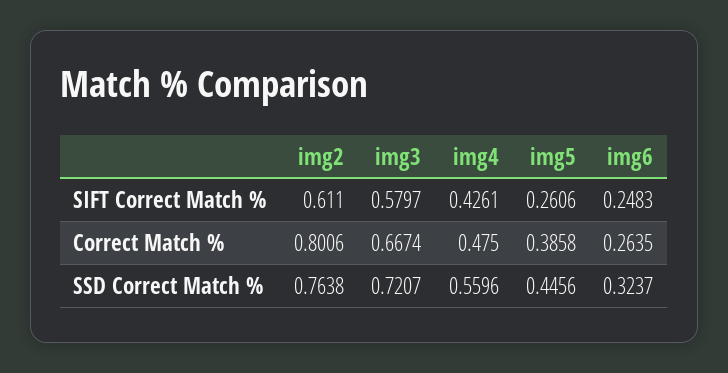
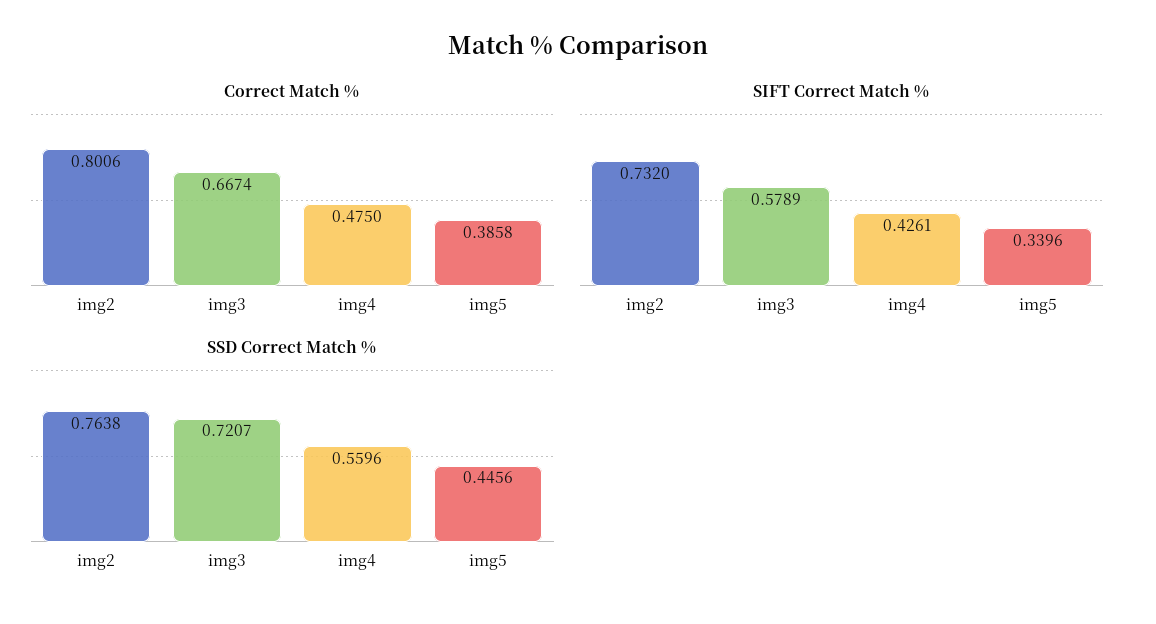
SIFT Correct Match %, img2: 0.611 -> 0.732
SIFT Correct Match %, img3: 0.5797 -> 0.5789
SIFT Correct Match %, img5: 0.2606 -> 0.3396
SIFT Correct Match %, img6: 0.2483 -> none
Correct Match %, img6: 0.2635 -> none
SSD Correct Match %, img6: 0.3237 -> none

